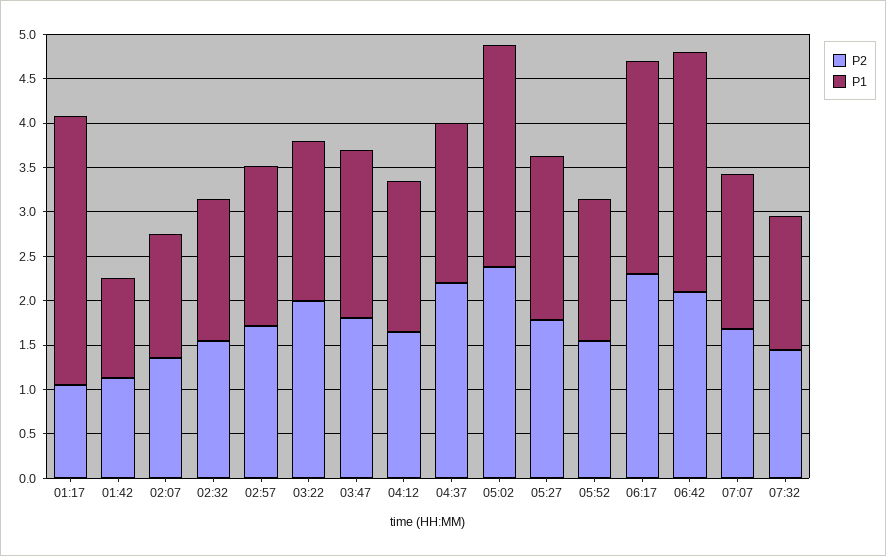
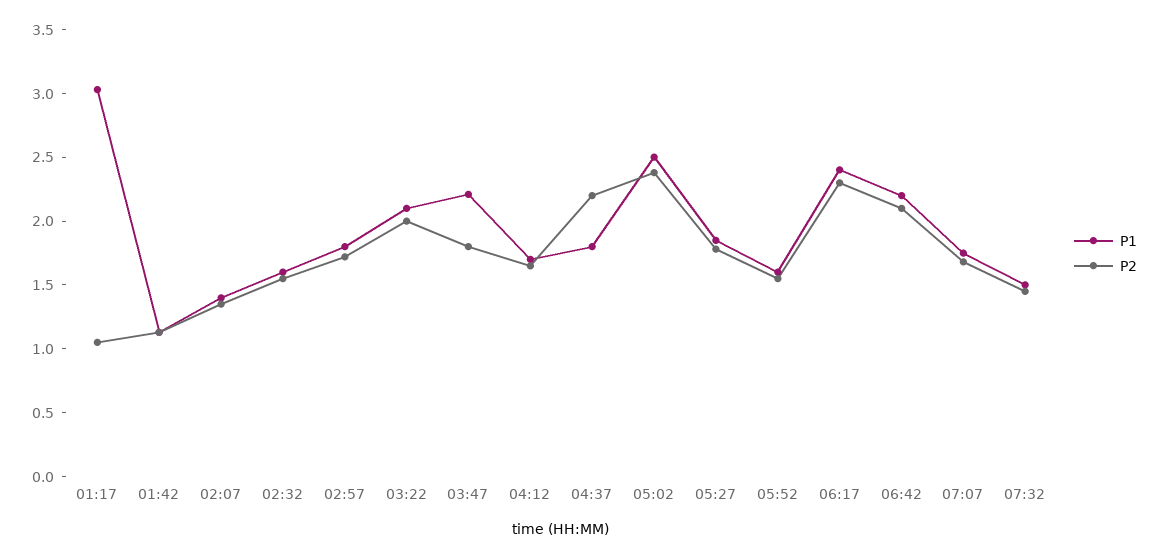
P1, 03:22: 1.8 -> 2.1
P1, 03:47: 1.9 -> 2.2
P1, 06:42: 2.7 -> 2.2

